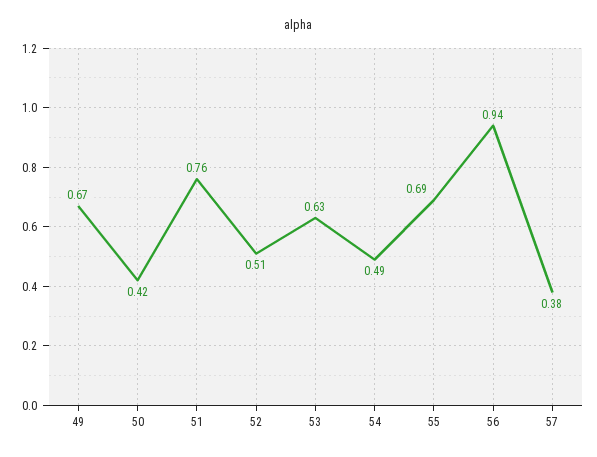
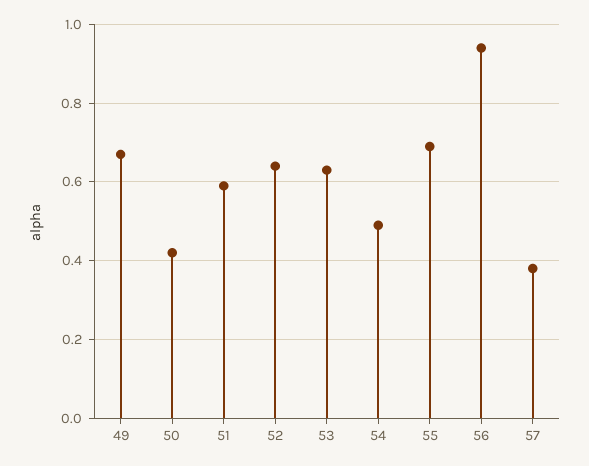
51: 0.76 -> 0.6
52: 0.51 -> 0.65

